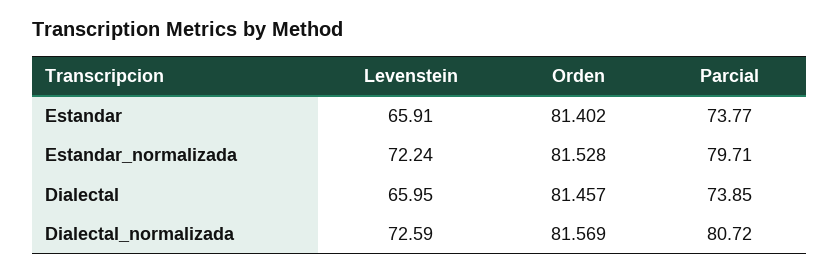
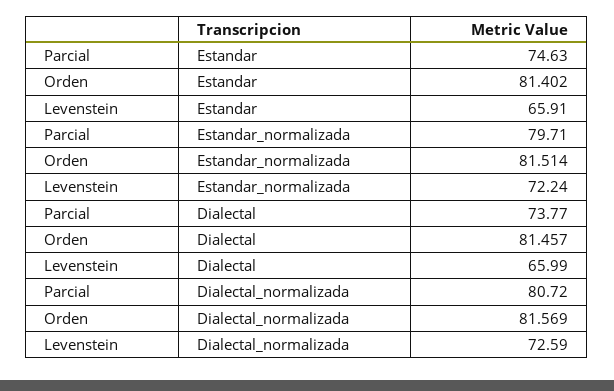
Parcial, Estandar: 73.77 -> 74.63
Orden, Estandar_normalizada: 81.528 -> 81.514
Levenstein, Dialectal: 65.95 -> 65.99
Parcial, Dialectal: 73.85 -> 73.77

